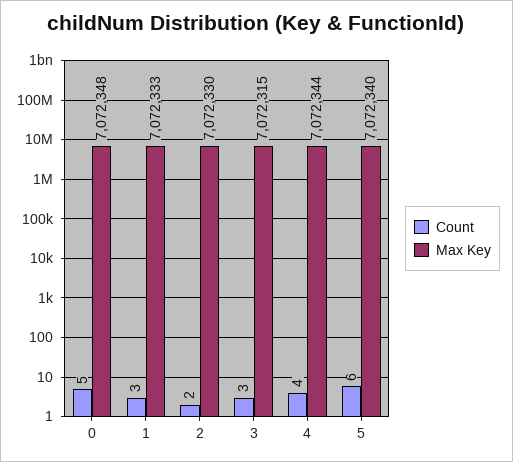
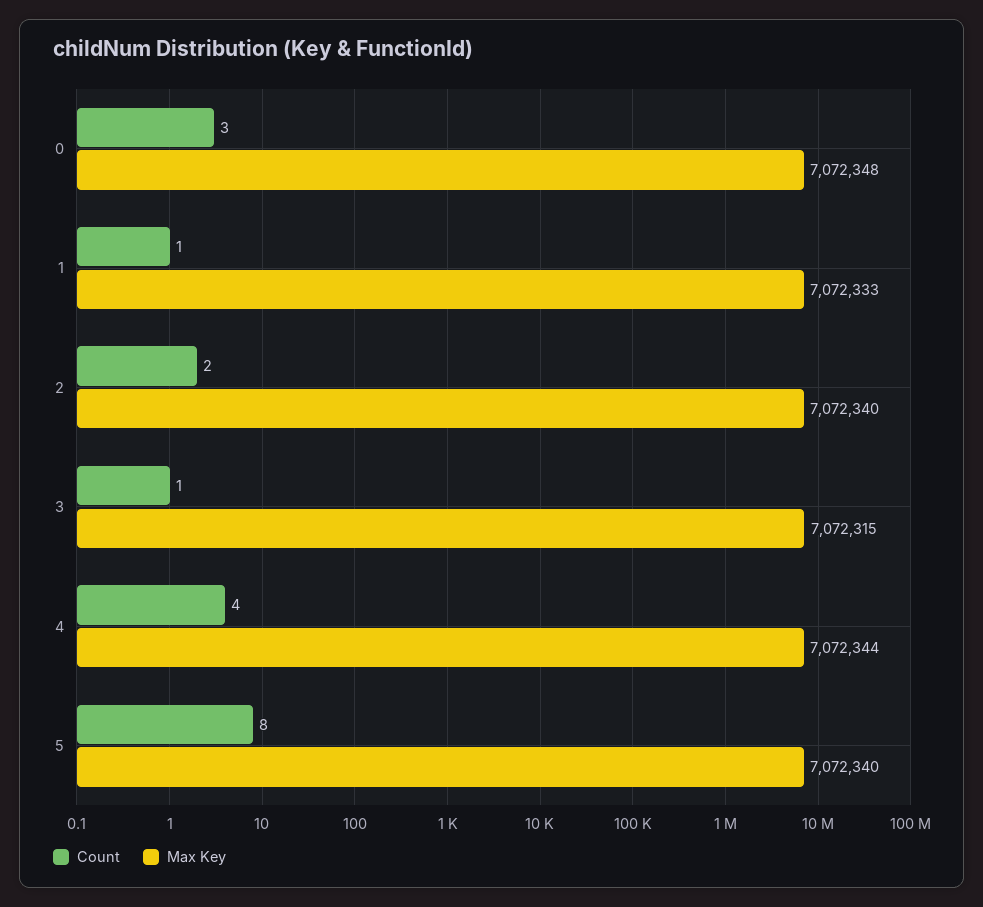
Count, 0: 5 -> 3
Count, 1: 3 -> 1
Max Key, 2: 7072330 -> 7072340
Count, 3: 3 -> 1
Count, 5: 6 -> 8

